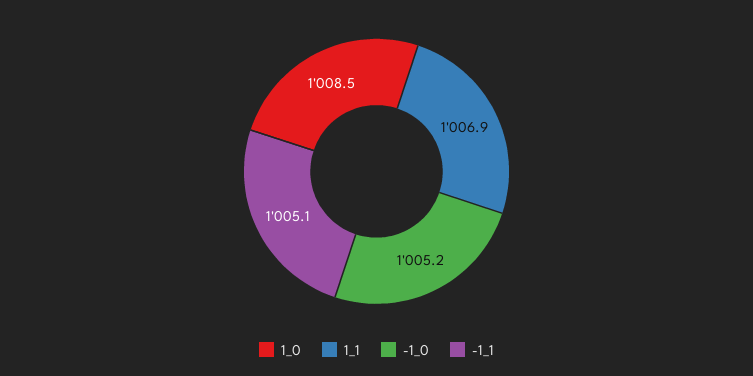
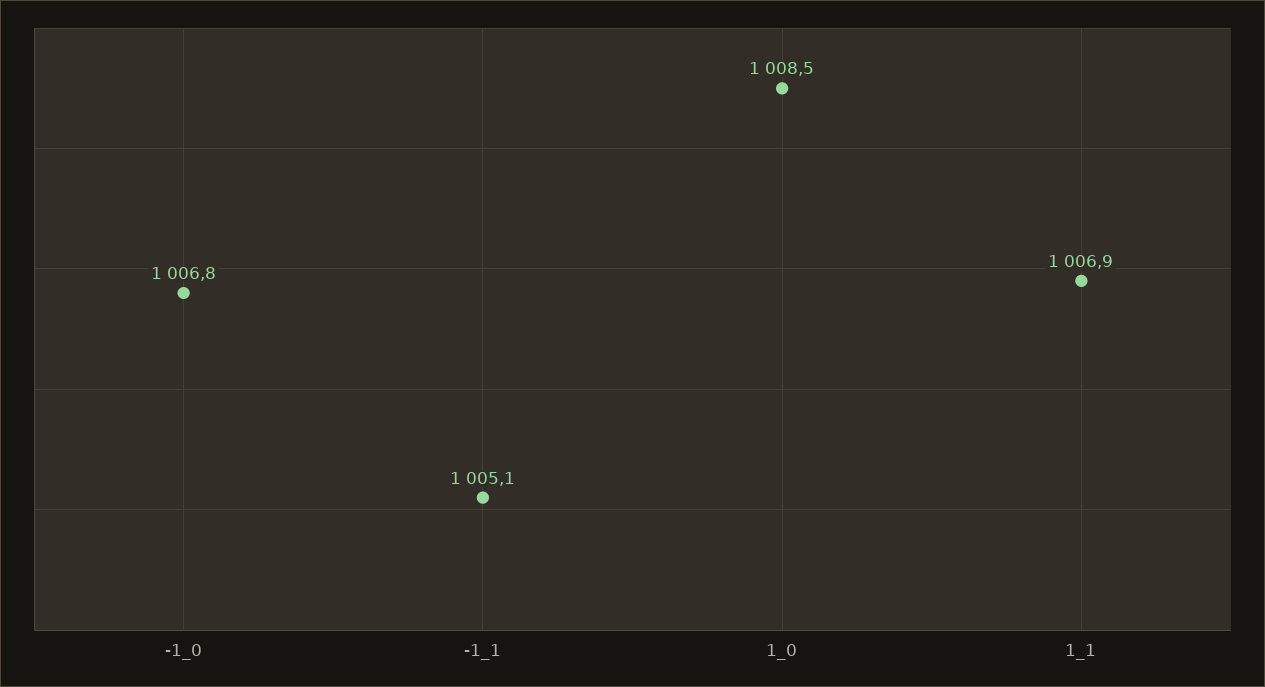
-1_0: 1005.2 -> 1006.8

